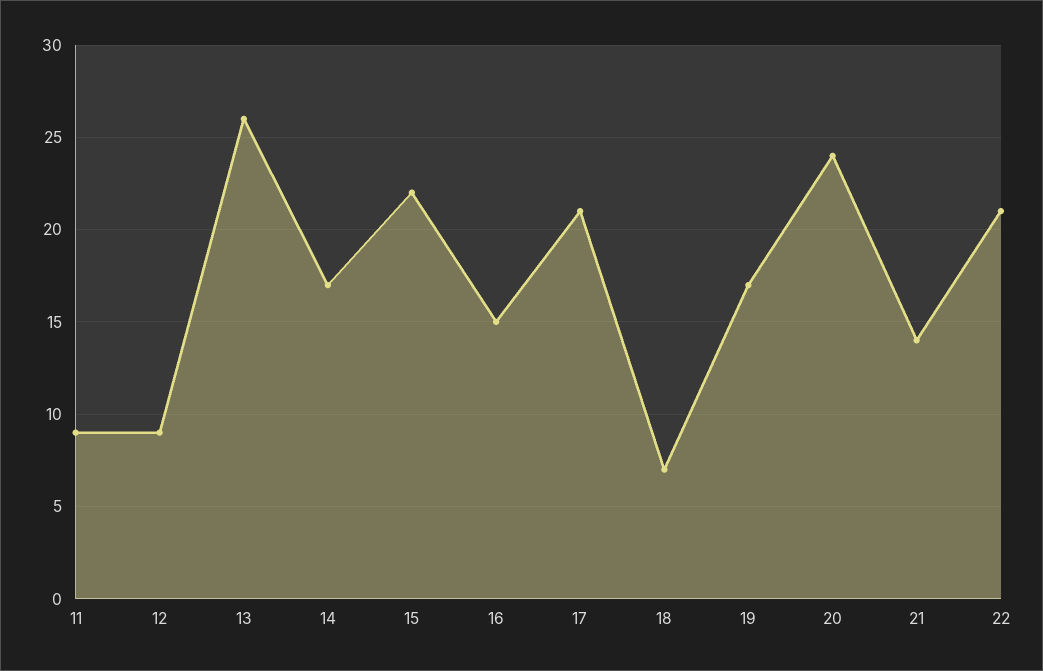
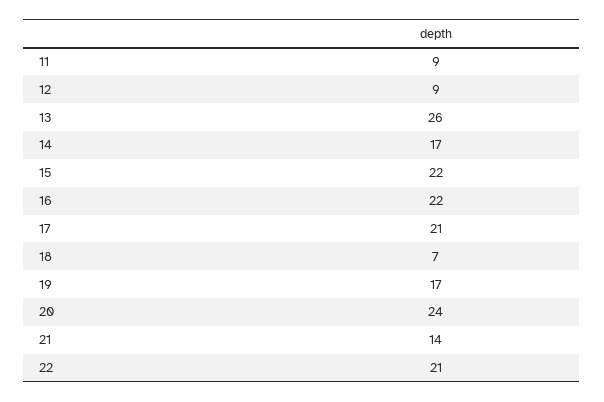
16: 15 -> 22

